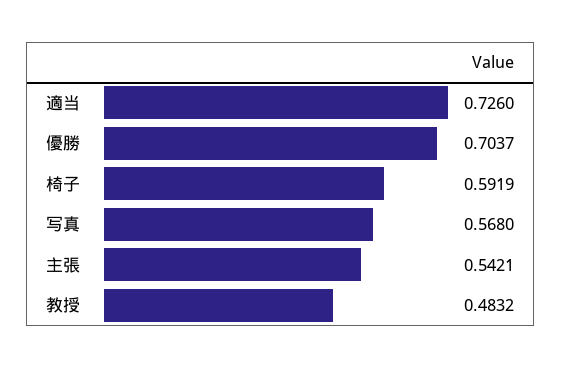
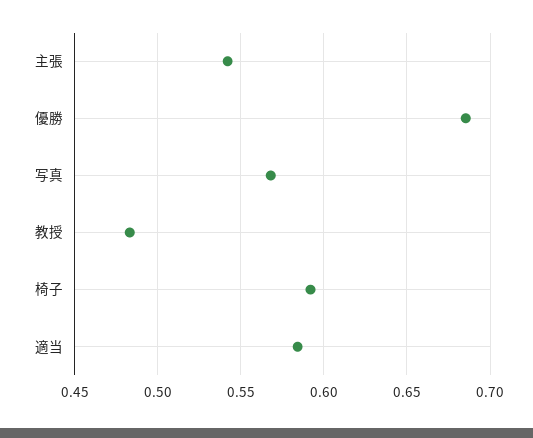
適当: 0.726 -> 0.585
優勝: 0.7037 -> 0.685

